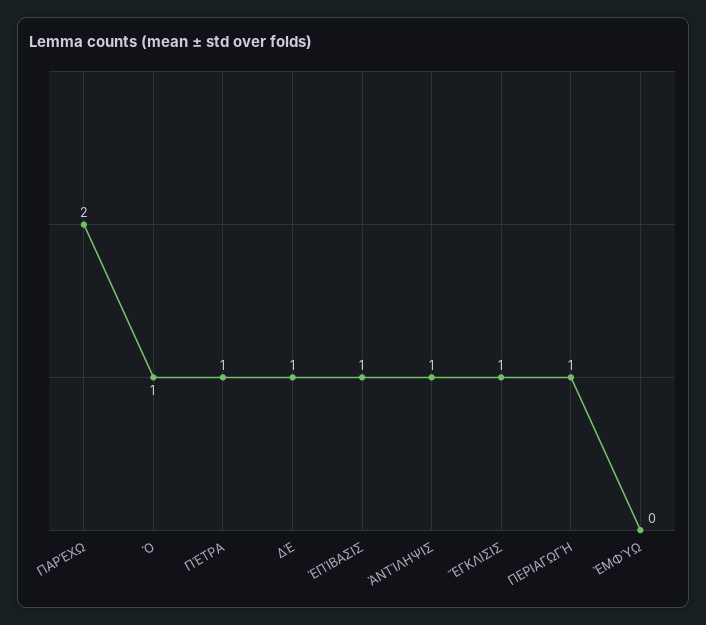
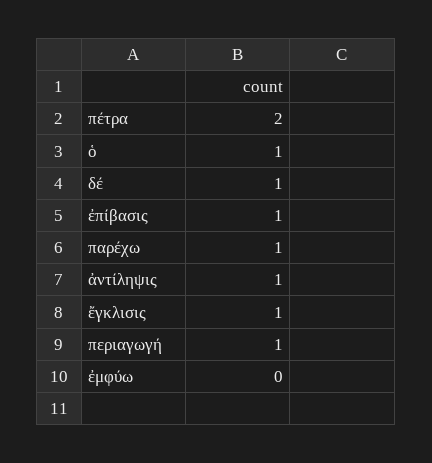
ΠΑΡΈΧΩ: 2 -> 1
ΠΈΤΡΑ: 1 -> 2

